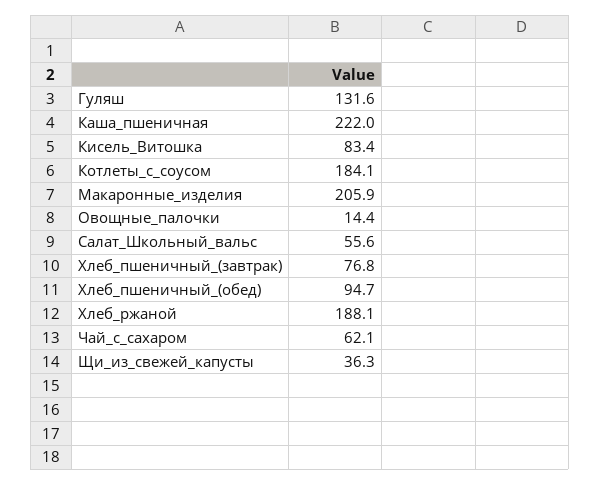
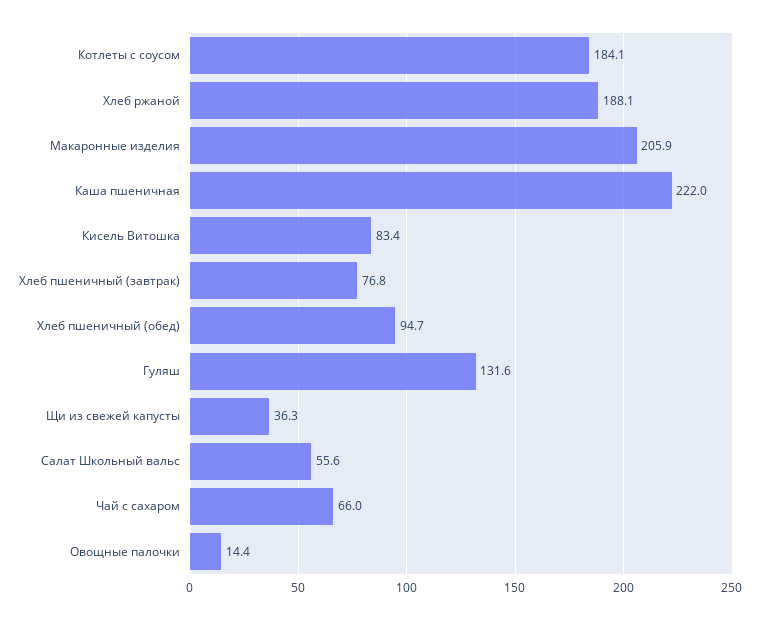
Чай_с_сахаром: 62.1 -> 66

